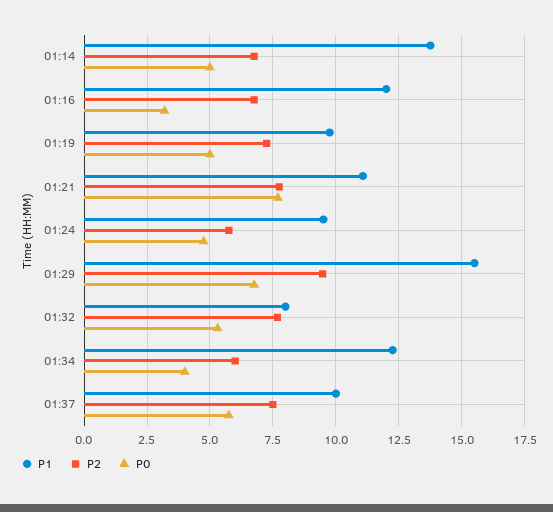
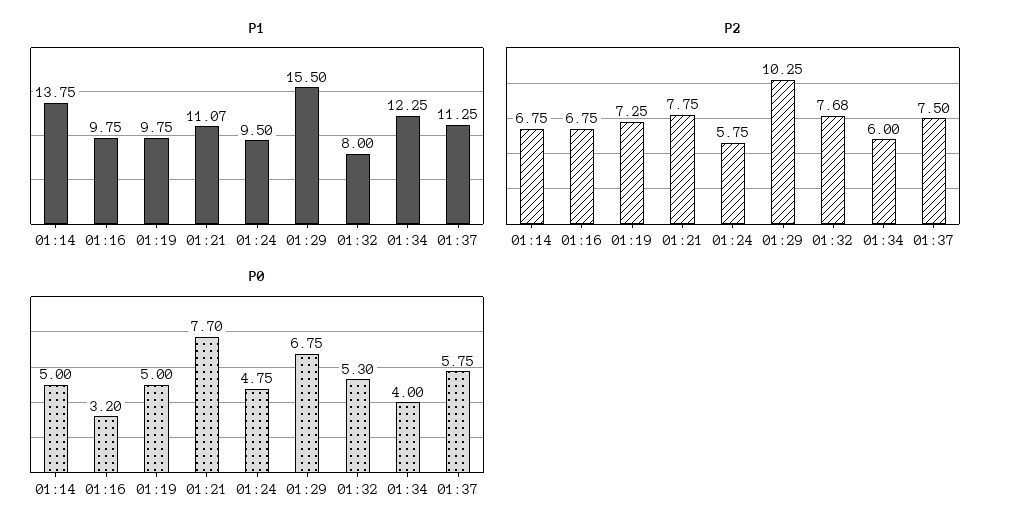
P1, 01:16: 12 -> 9.75
P2, 01:29: 9.5 -> 10.25
P1, 01:37: 10 -> 11.25

